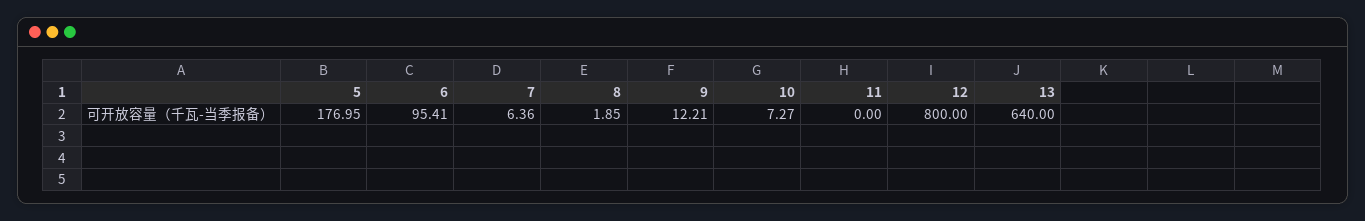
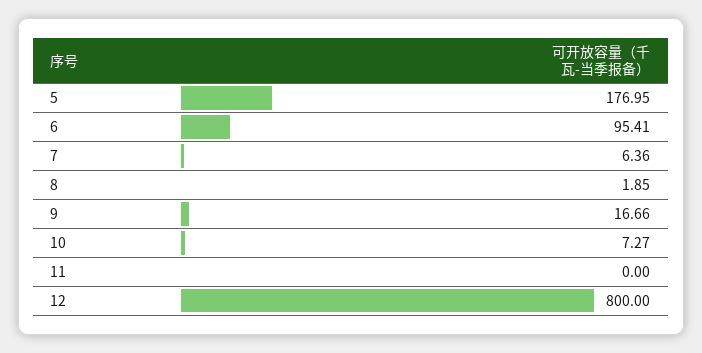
9: 12.21 -> 16.66
13: 640 -> none

